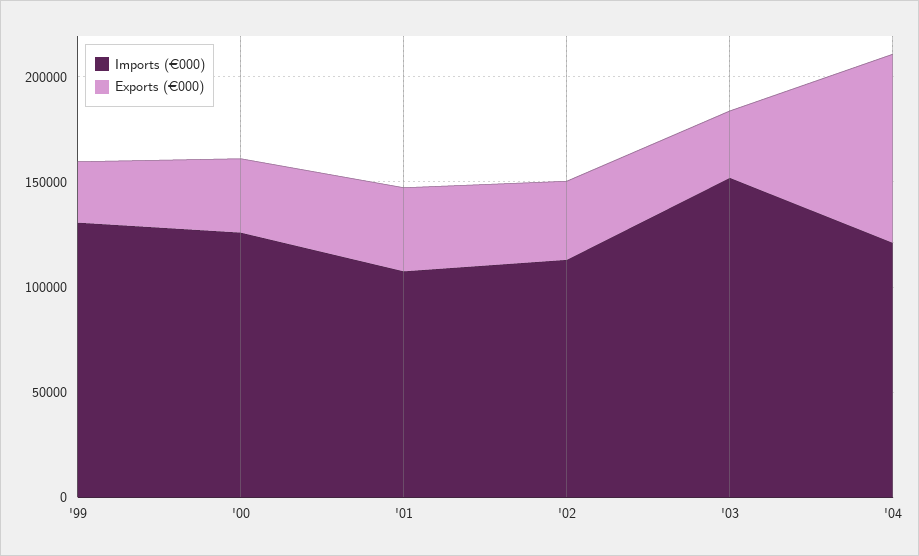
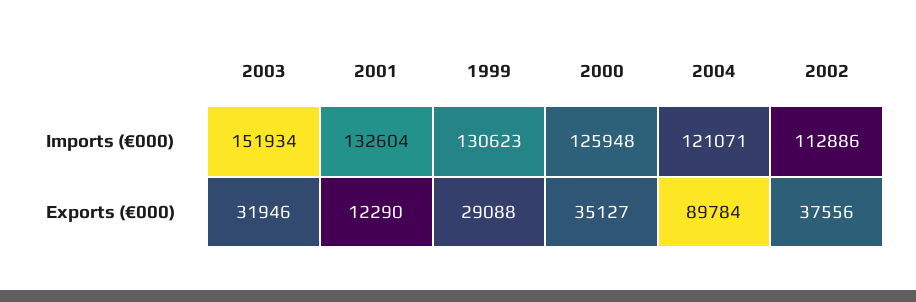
Imports (€000), '01: 110000 -> 132604
Exports (€000), '01: 40000 -> 12290

